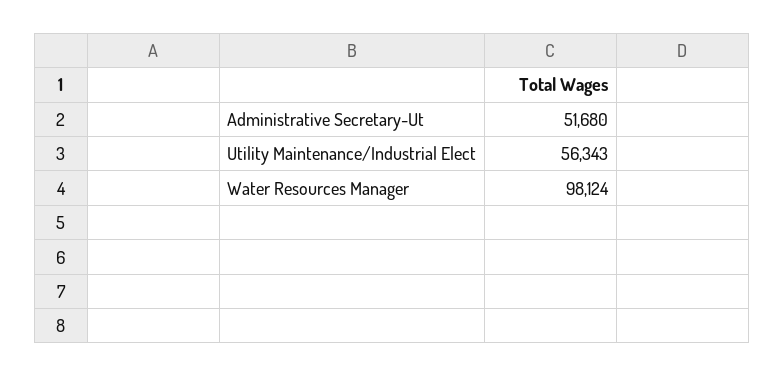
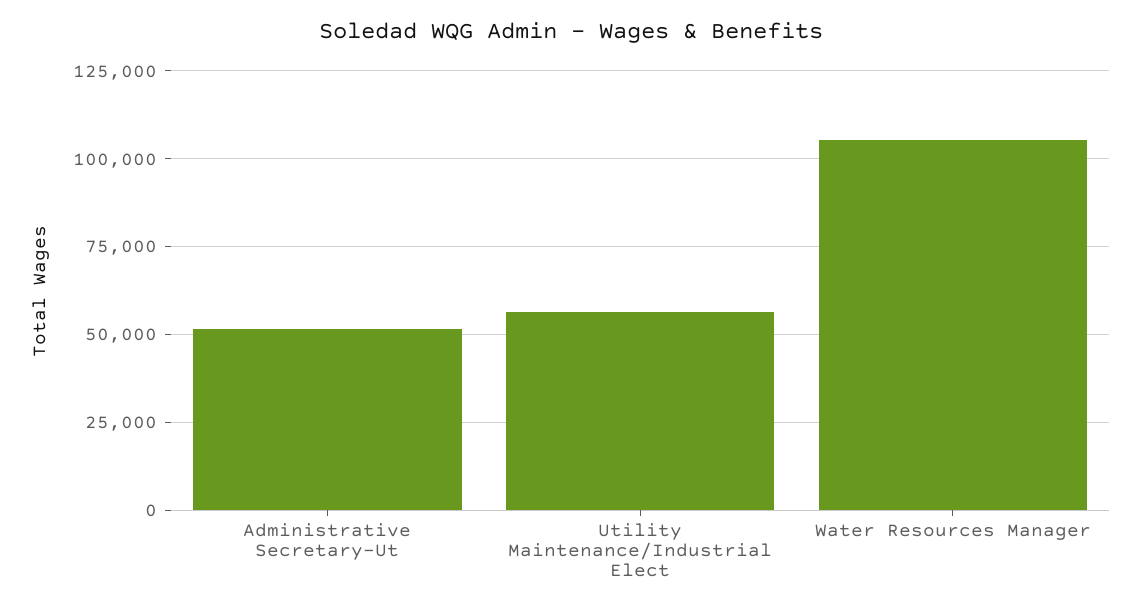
Water Resources Manager: 98124 -> 105000

